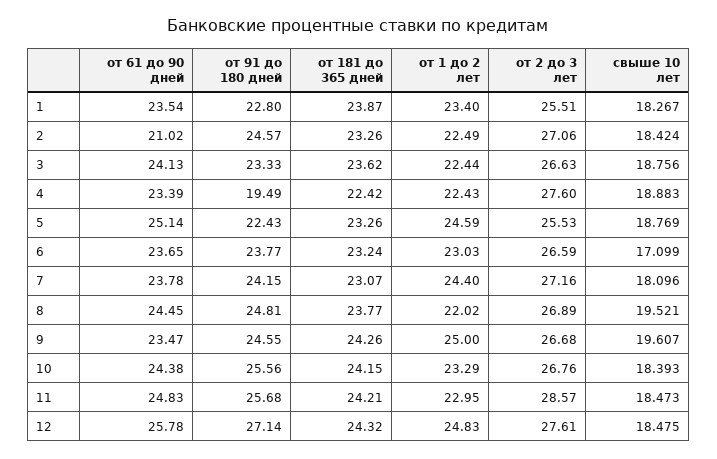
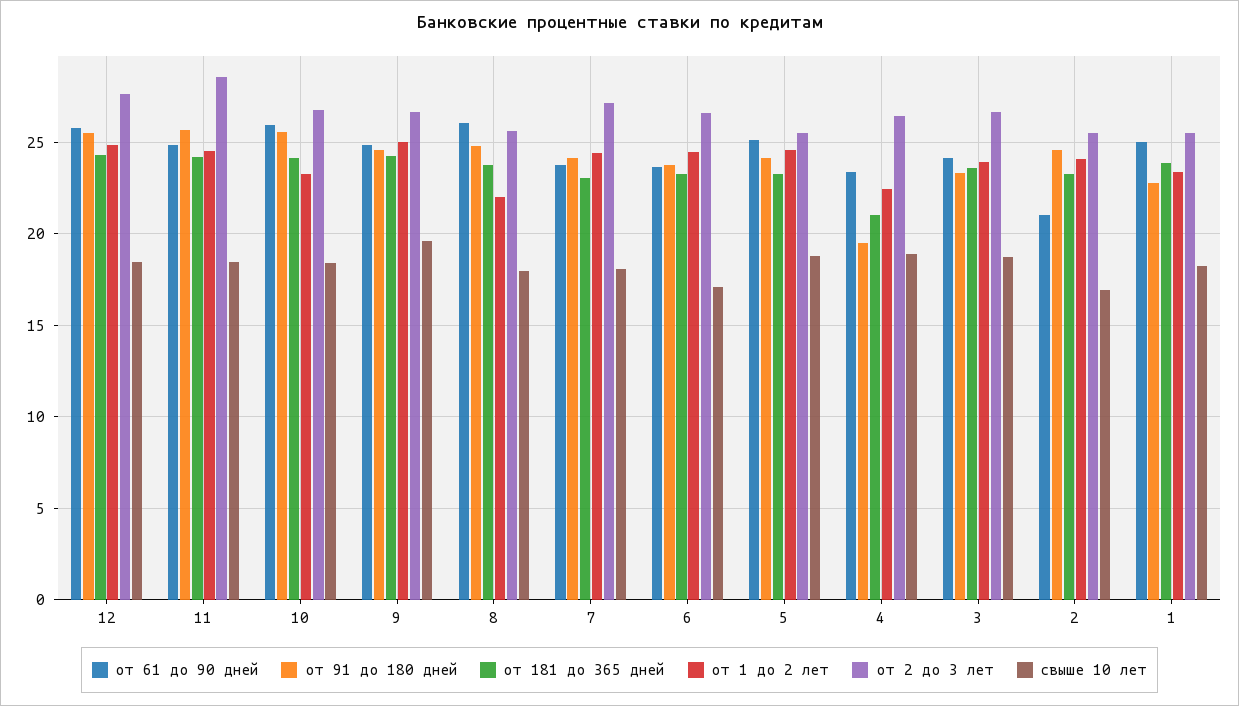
от 61 до 90 дней, 1: 23.54 -> 25
от 1 до 2 лет, 2: 22.49 -> 24
от 2 до 3 лет, 2: 27.06 -> 25.5
свыше 10 лет, 2: 18.424 -> 17
от 1 до 2 лет, 3: 22.44 -> 24
от 181 до 365 дней, 4: 22.42 -> 21
от 2 до 3 лет, 4: 27.6 -> 26.5
от 91 до 180 дней, 5: 22.43 -> 24
от 1 до 2 лет, 6: 23.03 -> 24.5
от 61 до 90 дней, 8: 24.45 -> 26
от 2 до 3 лет, 8: 26.89 -> 25.5
свыше 10 лет, 8: 19.521 -> 18
от 61 до 90 дней, 9: 23.47 -> 25
от 61 до 90 дней, 10: 24.38 -> 26
от 1 до 2 лет, 11: 22.95 -> 24.5
от 91 до 180 дней, 12: 27.14 -> 25.5

